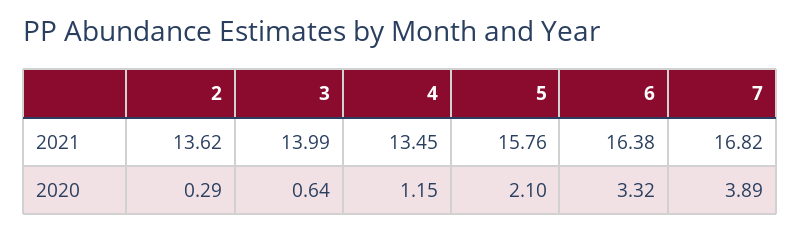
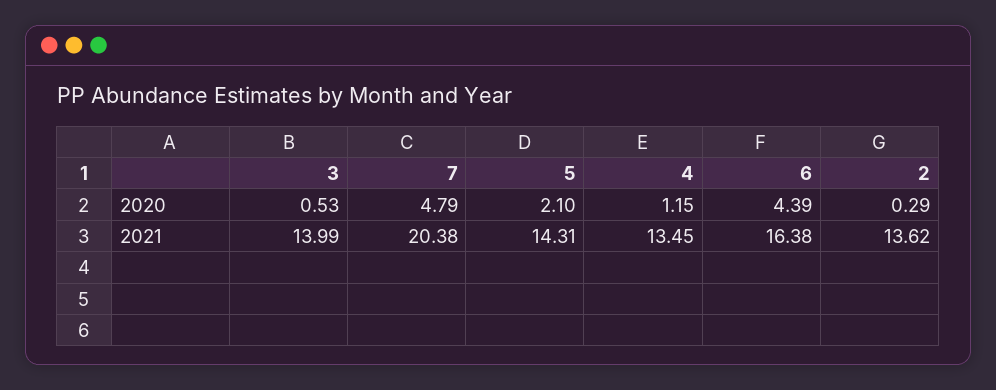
5, 2021: 15.76 -> 14.31
7, 2021: 16.82 -> 20.38
3, 2020: 0.64 -> 0.53
6, 2020: 3.32 -> 4.39
7, 2020: 3.89 -> 4.79

